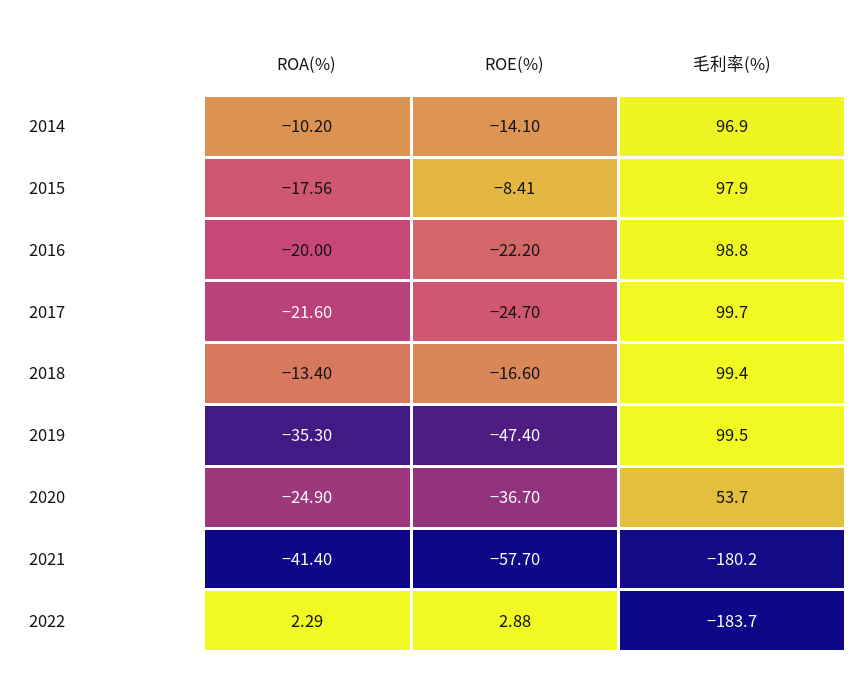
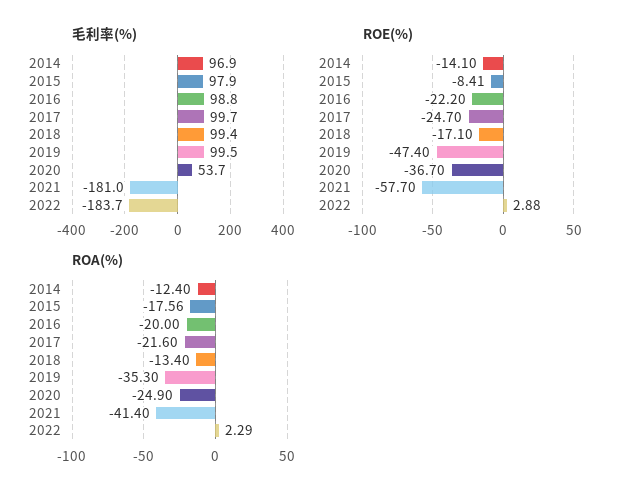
ROA(%), 2014: -10.2 -> -12.4
ROE(%), 2018: -16.6 -> -17.1
毛利率(%), 2021: -180.2 -> -181

